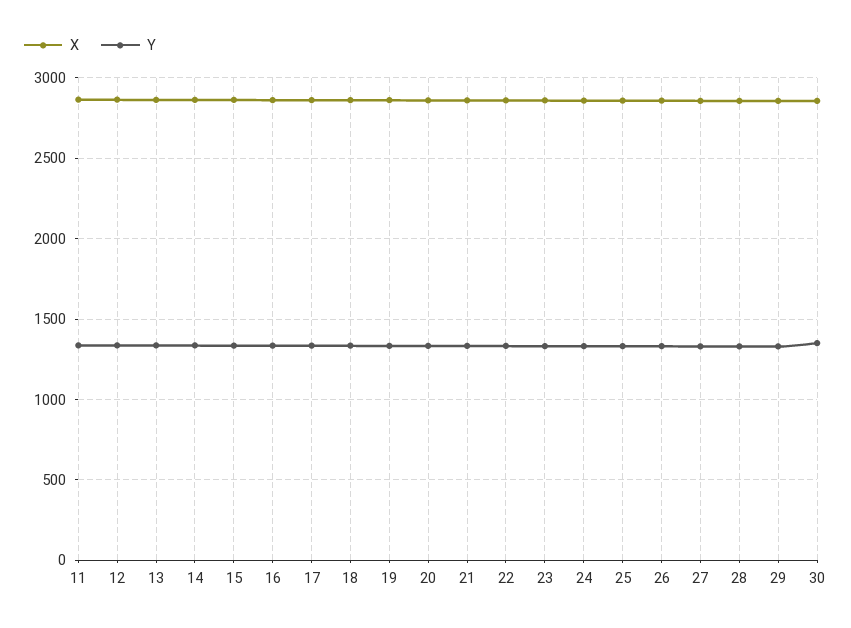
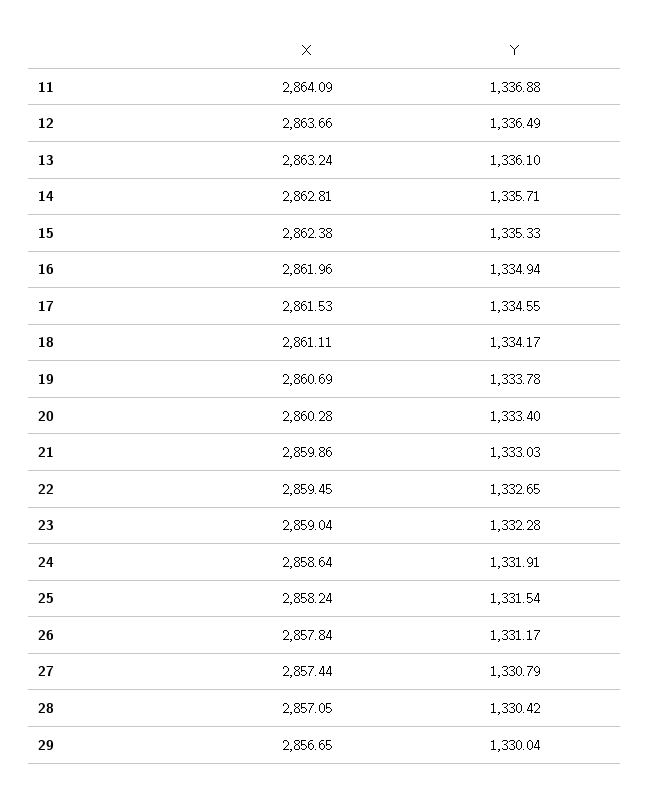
X, 30: 2850 -> none
Y, 30: 1350 -> none

